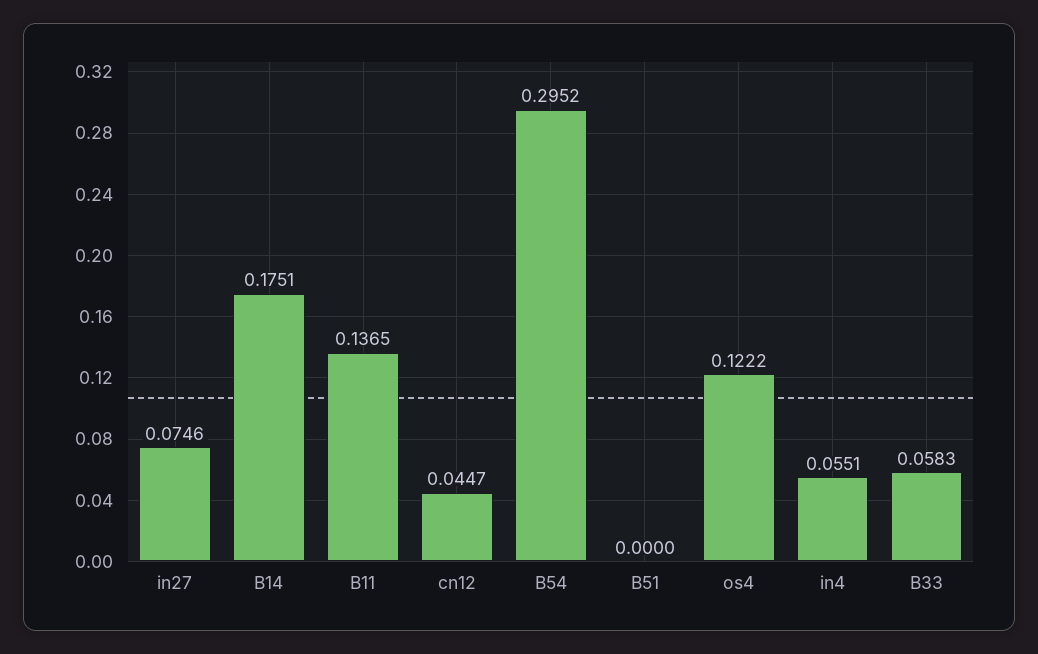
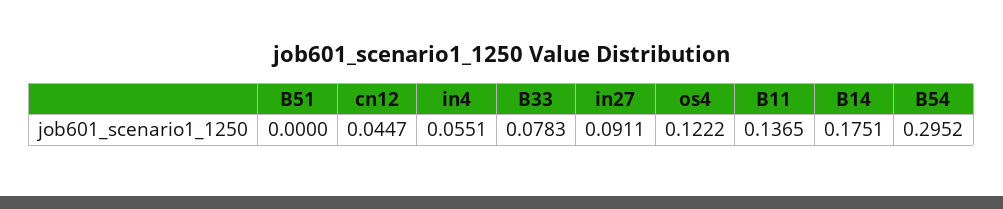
in27: 0.0746 -> 0.0911
B33: 0.0583 -> 0.0783

